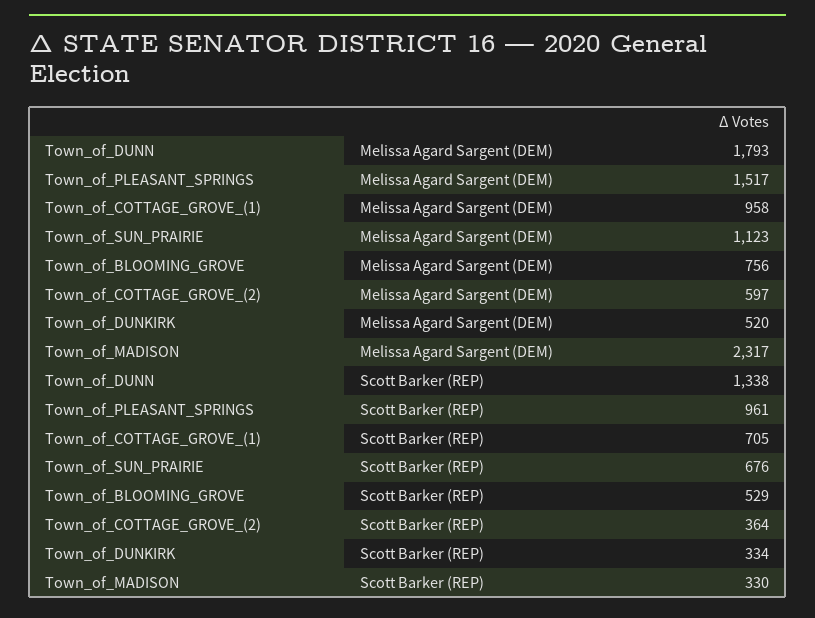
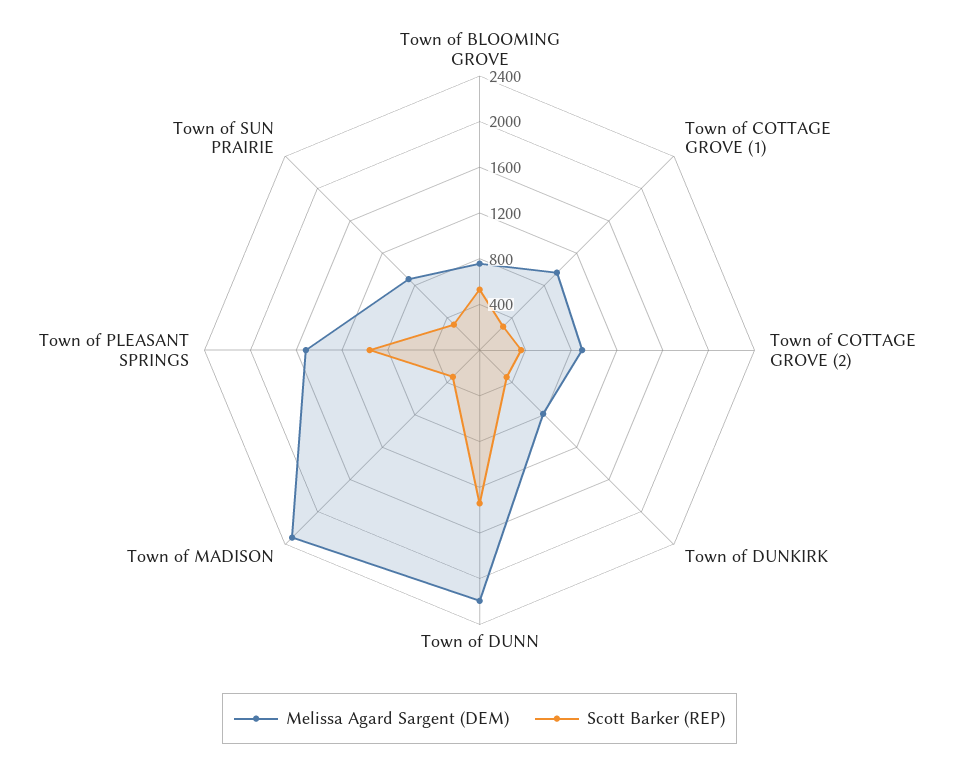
Melissa Agard Sargent (DEM), Town_of_DUNN: 1793 -> 2200
Melissa Agard Sargent (DEM), Town_of_SUN_PRAIRIE: 1123 -> 900
Melissa Agard Sargent (DEM), Town_of_COTTAGE_GROVE_(2): 597 -> 900
Melissa Agard Sargent (DEM), Town_of_DUNKIRK: 520 -> 800
Scott Barker (REP), Town_of_COTTAGE_GROVE_(1): 705 -> 300
Scott Barker (REP), Town_of_SUN_PRAIRIE: 676 -> 300

